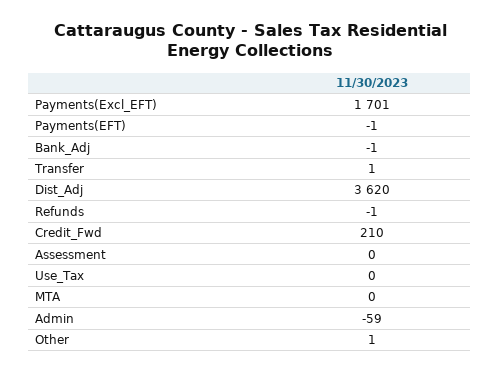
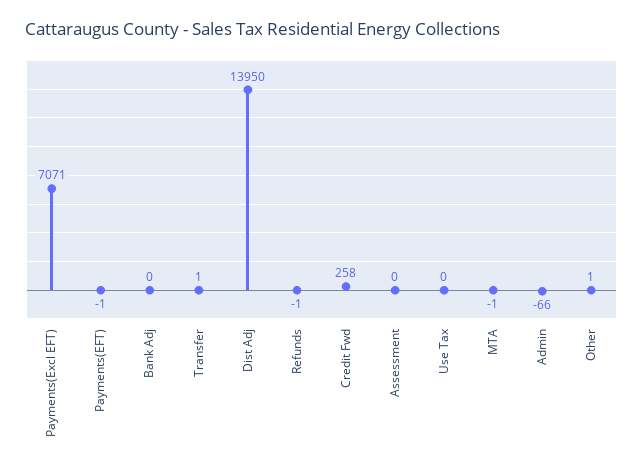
Payments(Excl_EFT): 1701 -> 7071
Bank_Adj: -1 -> 0
Dist_Adj: 3620 -> 13950
Credit_Fwd: 210 -> 258
MTA: 0 -> -1
Admin: -59 -> -66

